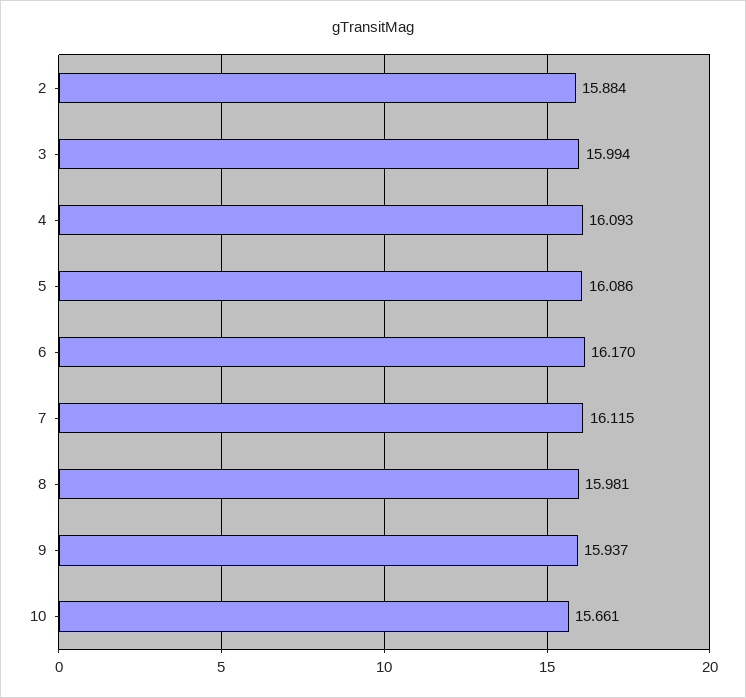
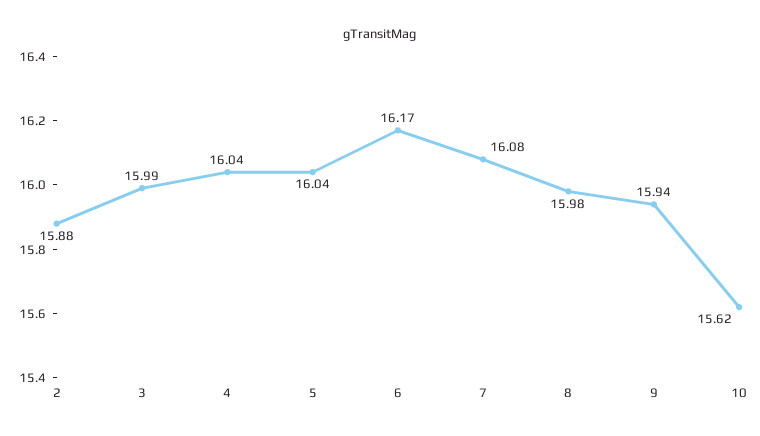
4: 16.093 -> 16.04
5: 16.086 -> 16.04
7: 16.115 -> 16.08
10: 15.661 -> 15.62

